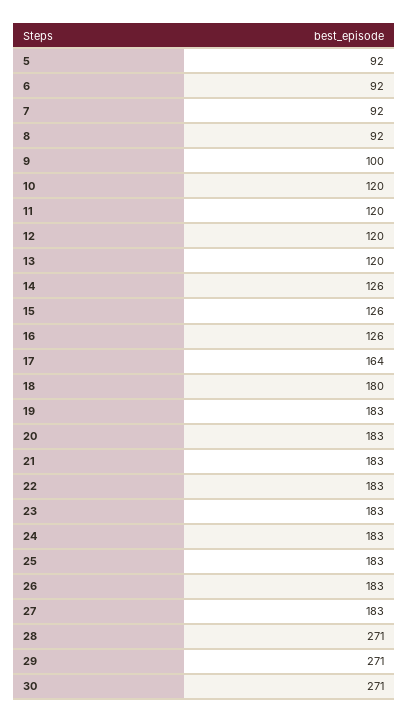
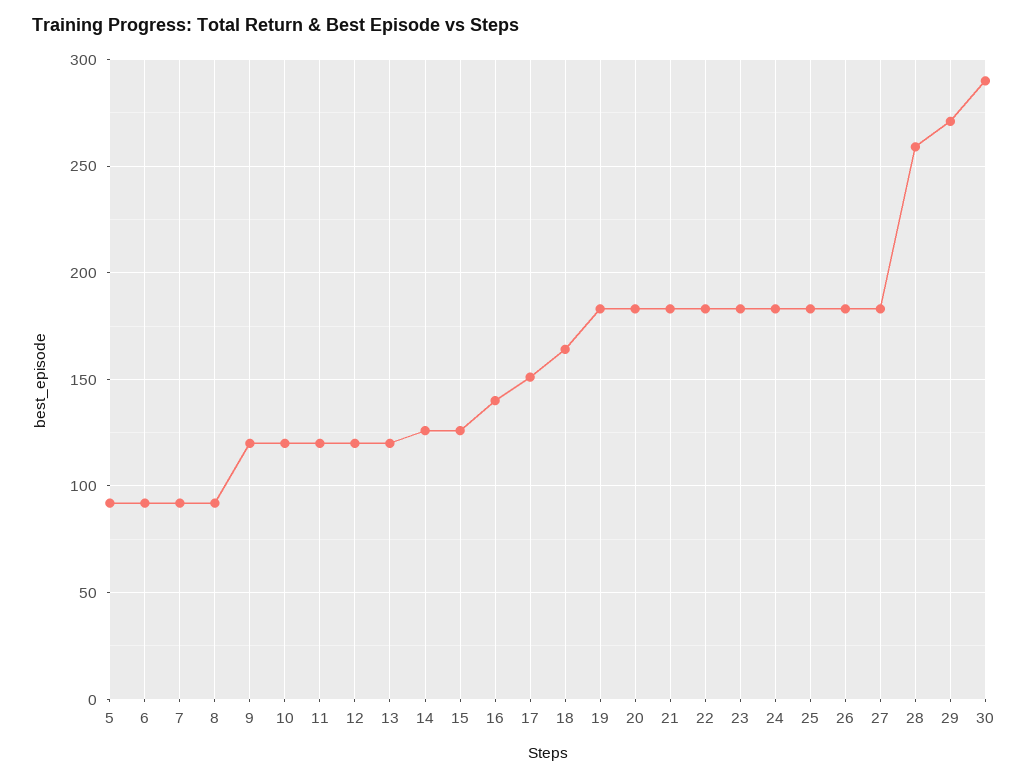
9: 100 -> 120
16: 126 -> 140
17: 164 -> 150
18: 180 -> 165
28: 271 -> 260
30: 271 -> 290

